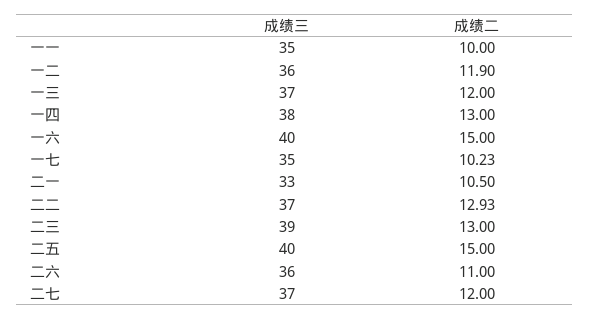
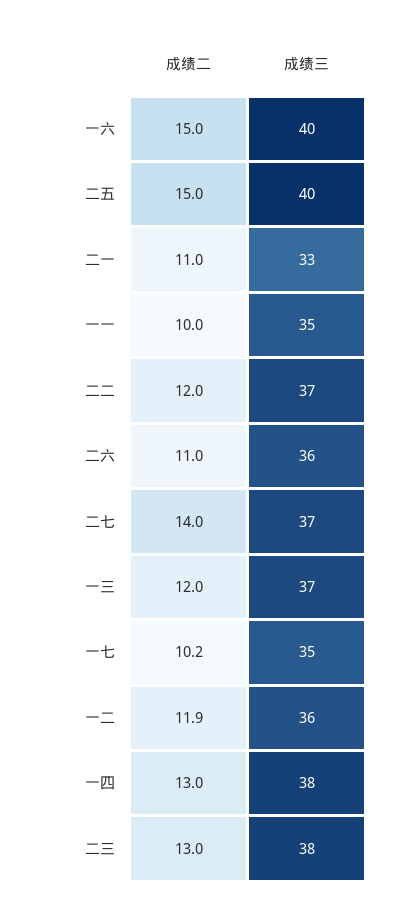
成绩二, 二一: 10.5 -> 11
成绩二, 二二: 12.93 -> 12
成绩三, 二三: 39 -> 38
成绩二, 二七: 12 -> 14

